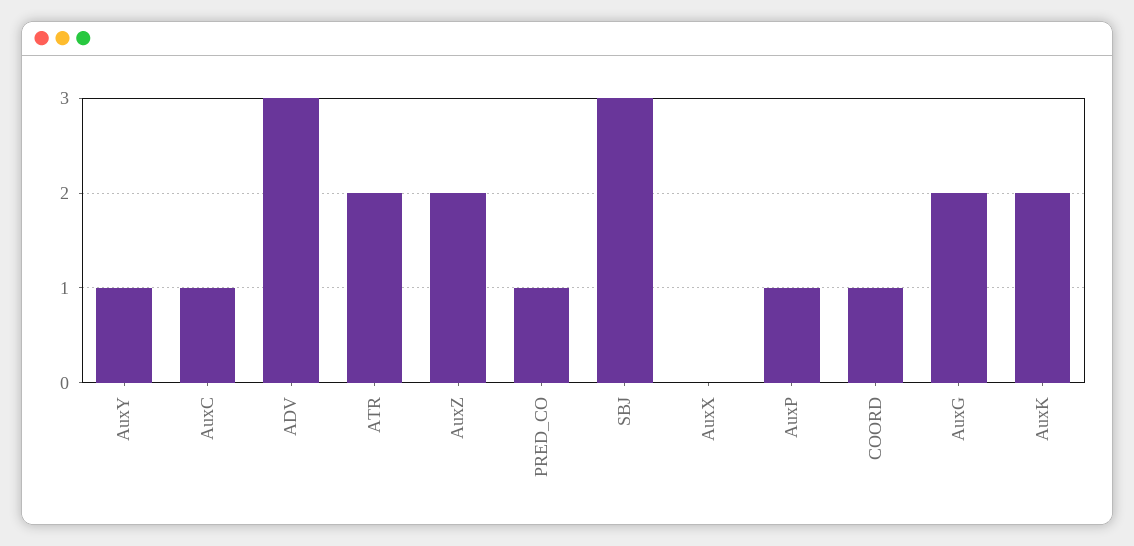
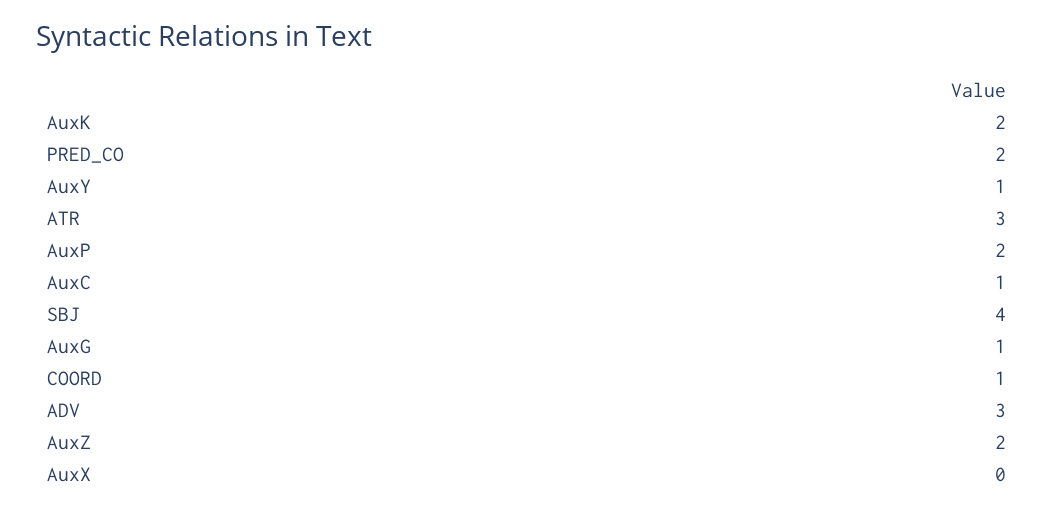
ATR: 2 -> 3
PRED_CO: 1 -> 2
SBJ: 3 -> 4
AuxP: 1 -> 2
AuxG: 2 -> 1

